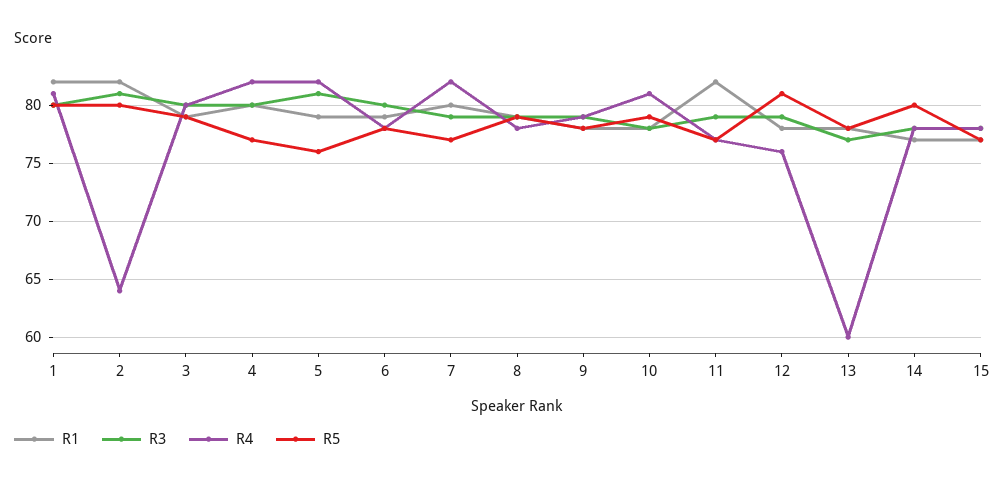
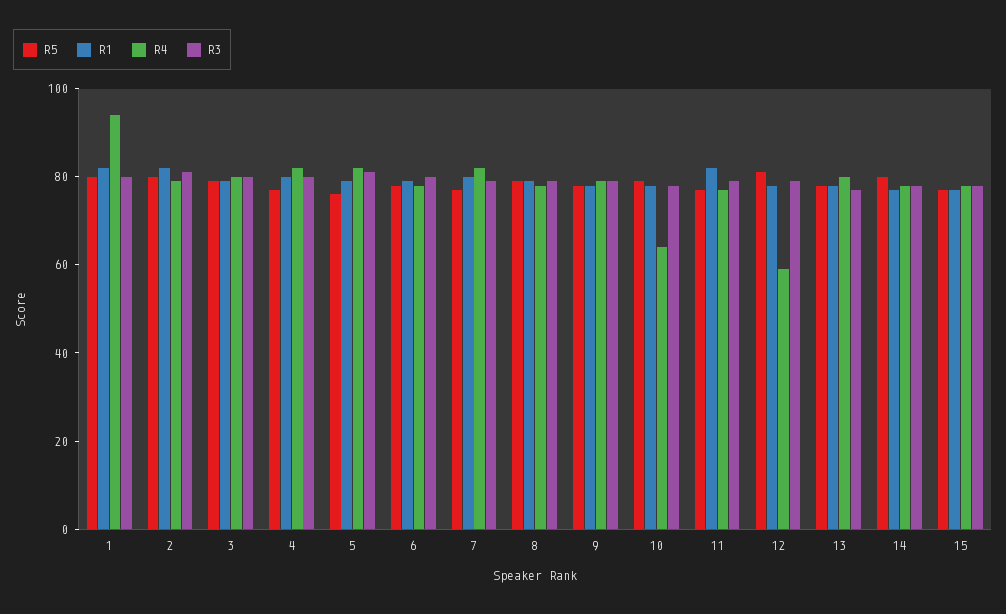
R4, 1: 81 -> 95
R4, 2: 64 -> 80
R4, 10: 81 -> 65
R4, 12: 76 -> 60
R4, 13: 60 -> 80

